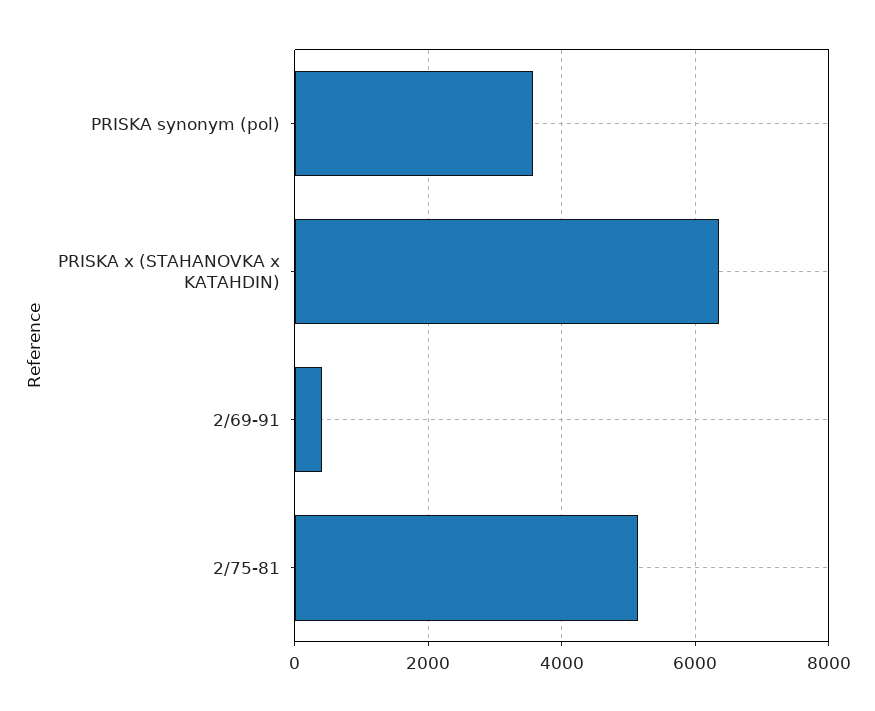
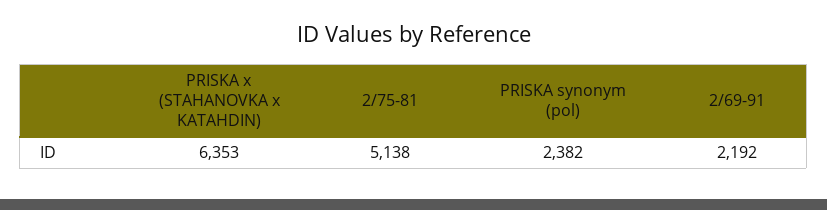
PRISKA synonym (pol): 3600 -> 2382
2/69-91: 400 -> 2192

